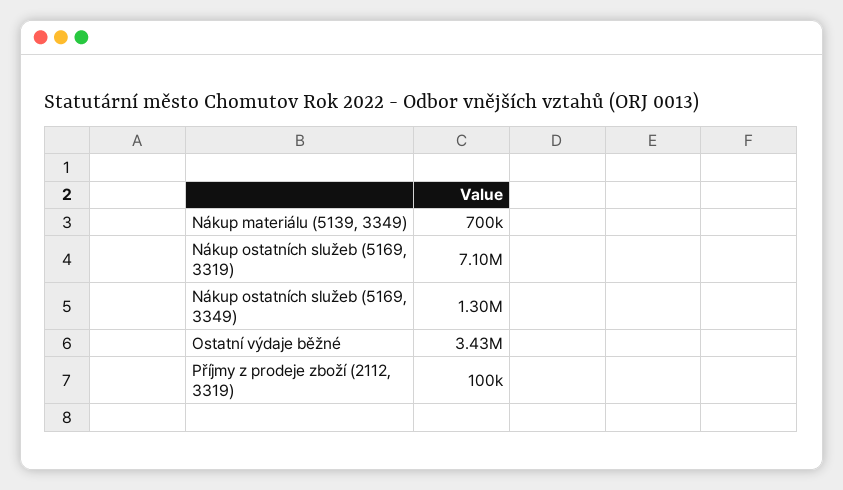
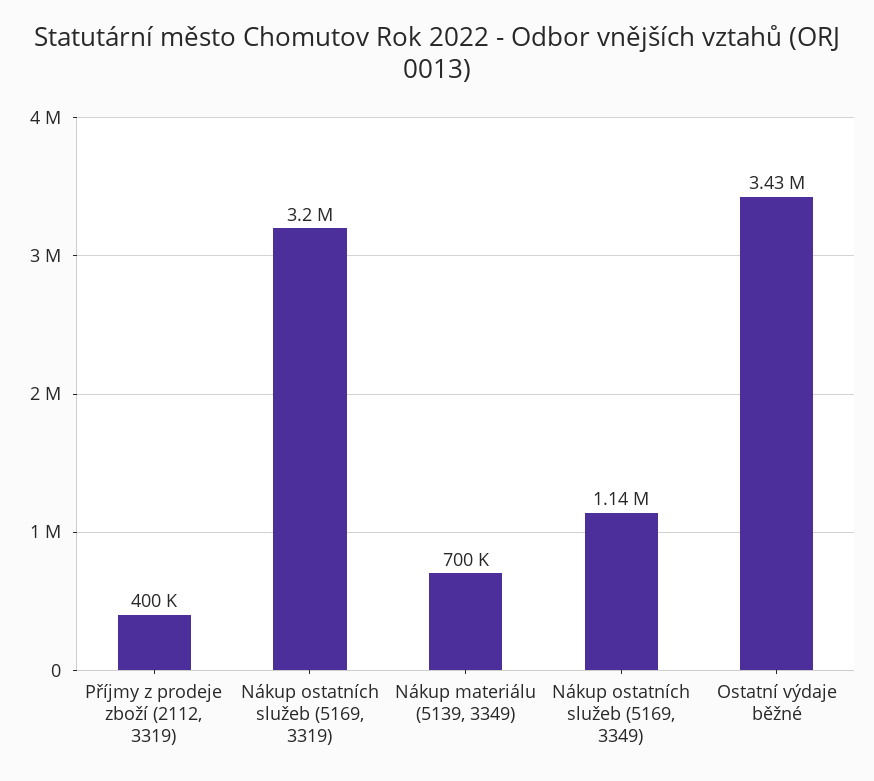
Nákup ostatních služeb (5169, 3319): 7100000 -> 3200000
Nákup ostatních služeb (5169, 3349): 1300000 -> 1140000
Příjmy z prodeje zboží (2112, 3319): 100000 -> 400000

